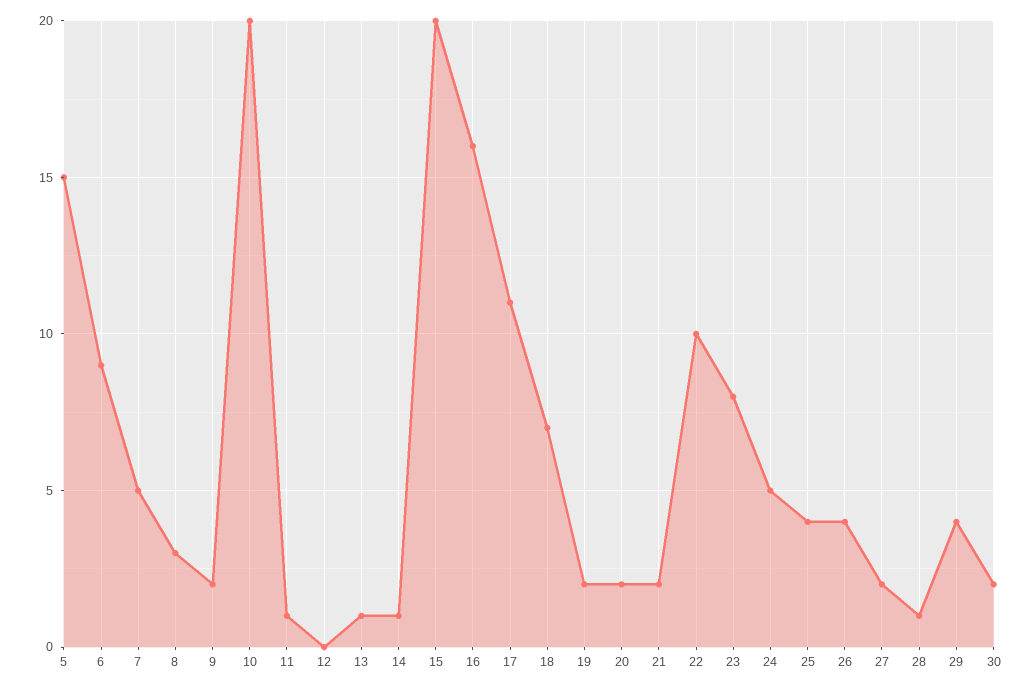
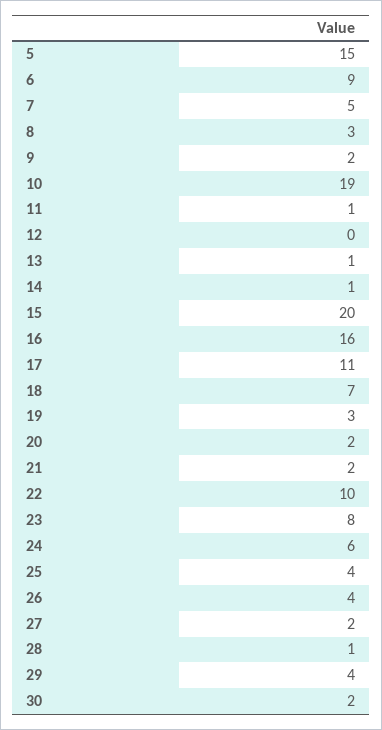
10: 20 -> 19
19: 2 -> 3
24: 5 -> 6

